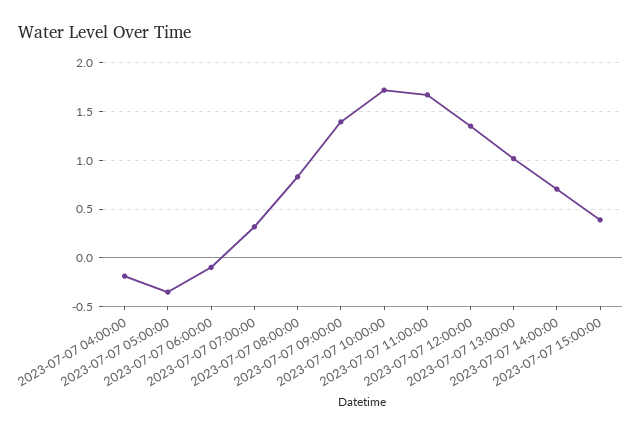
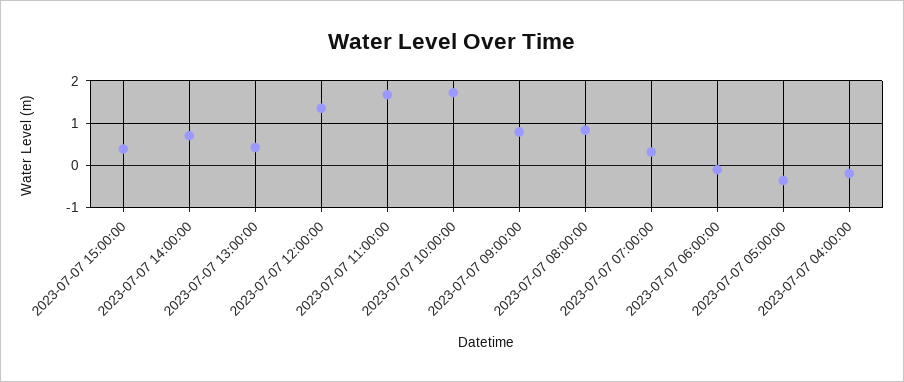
2023-07-07 09:00:00: 1.4 -> 0.8
2023-07-07 13:00:00: 1 -> 0.4

